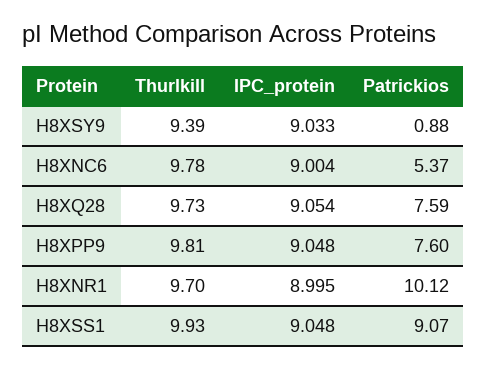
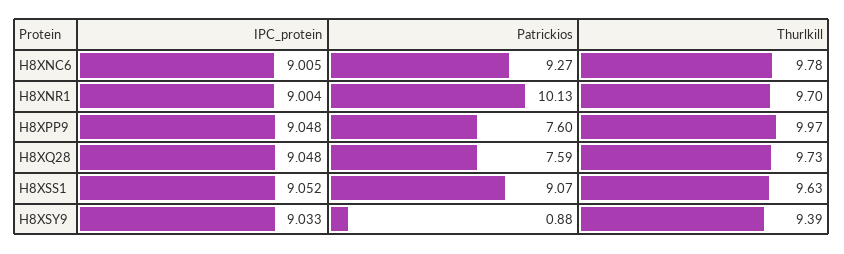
IPC_protein, H8XNC6: 9.004 -> 9.005
Patrickios, H8XNC6: 5.37 -> 9.27
IPC_protein, H8XQ28: 9.054 -> 9.048
Thurlkill, H8XPP9: 9.81 -> 9.97
IPC_protein, H8XNR1: 8.995 -> 9.004
Patrickios, H8XNR1: 10.12 -> 10.13
Thurlkill, H8XSS1: 9.93 -> 9.63
IPC_protein, H8XSS1: 9.048 -> 9.052

